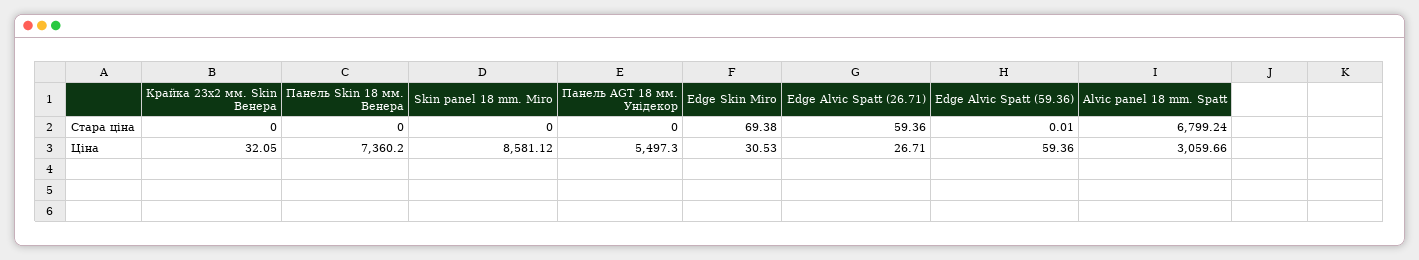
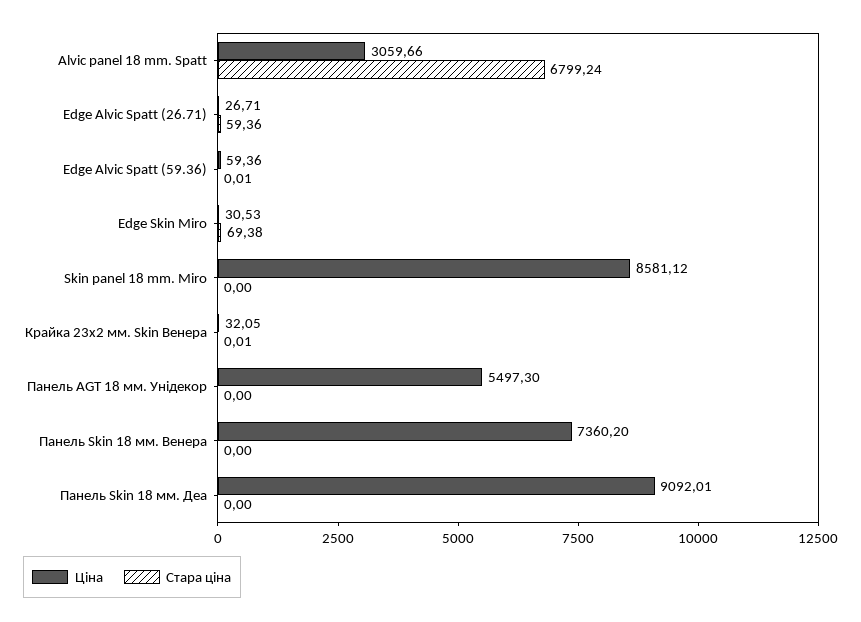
Стара ціна, Крайка 23x2 мм. Skin Венера: 0 -> 0.01
Ціна, Панель Skin 18 мм. Деа: none -> 9092.01
Стара ціна, Панель Skin 18 мм. Деа: none -> 0

